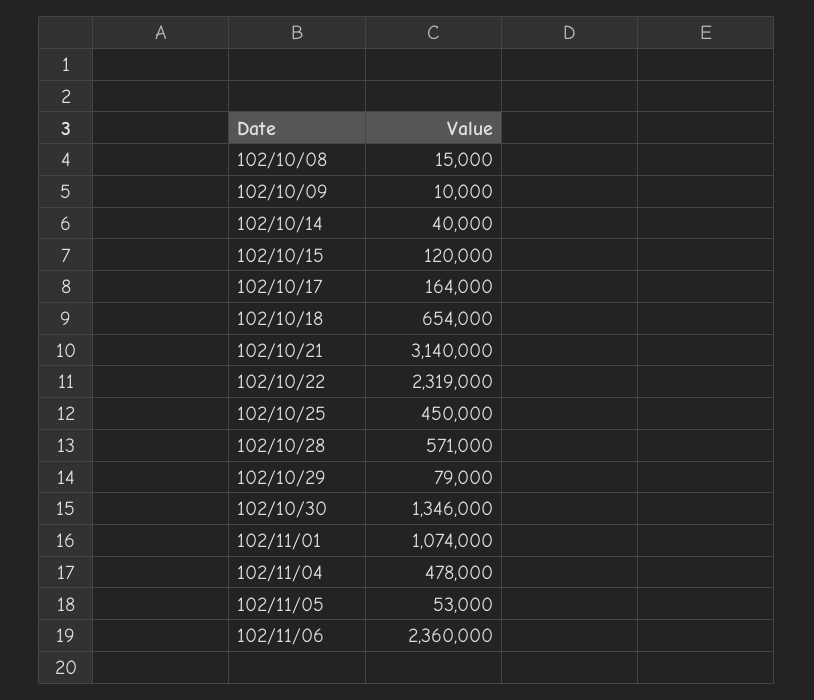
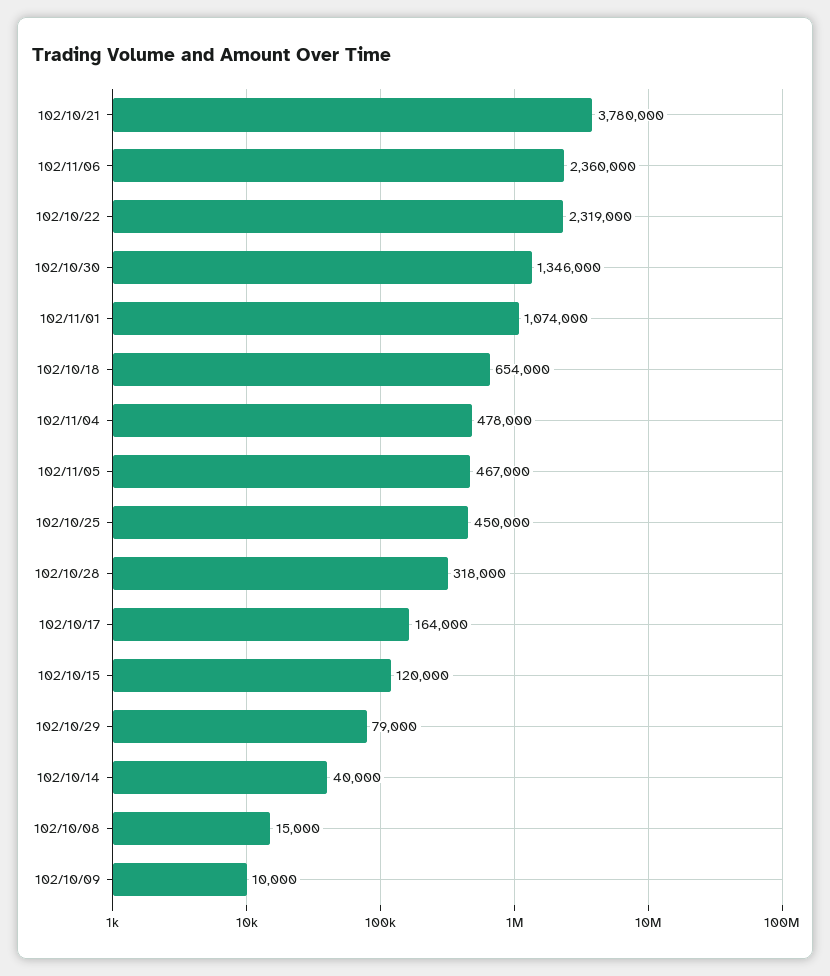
102/10/21: 3140000 -> 3780000
102/10/28: 571000 -> 318000
102/11/05: 53000 -> 467000

